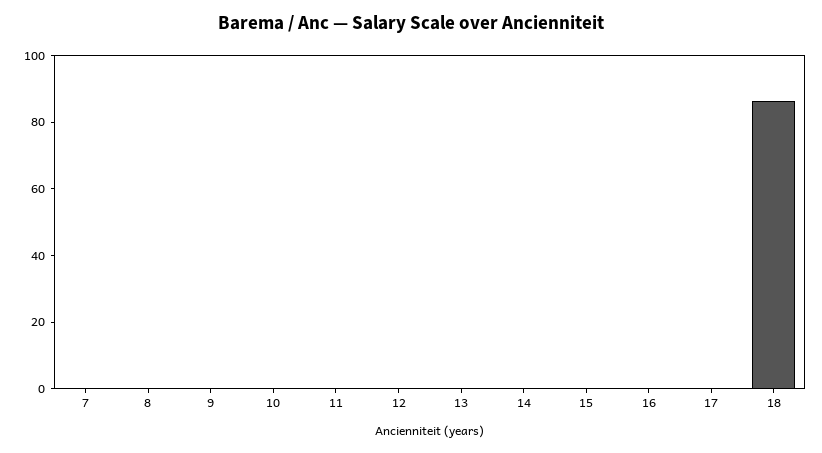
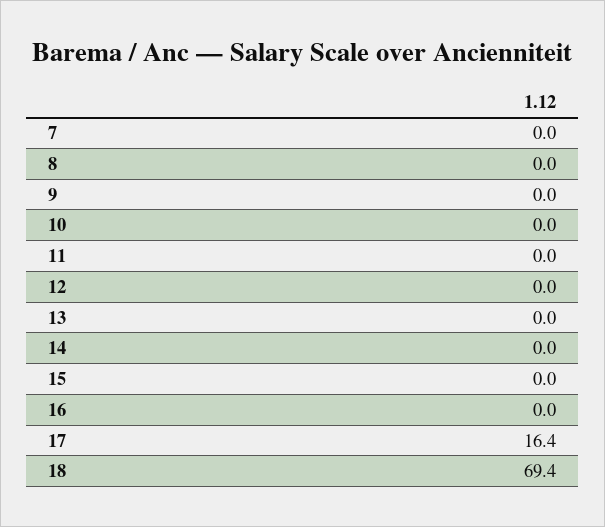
17: 0 -> 16.4
18: 85 -> 69.4

